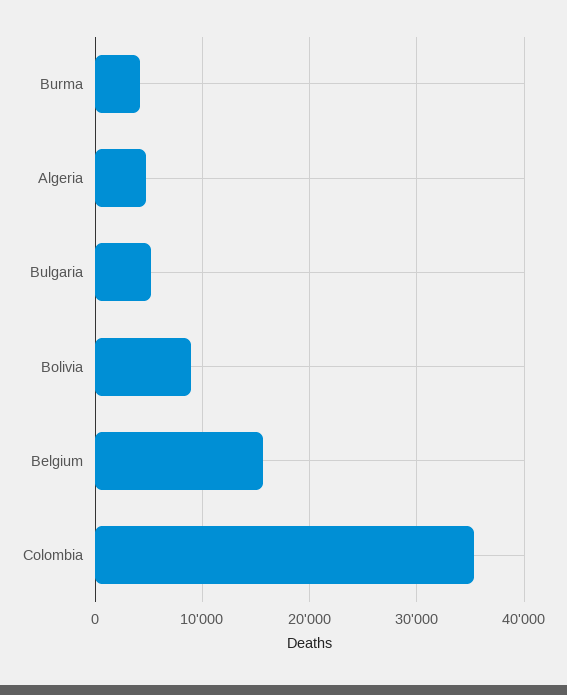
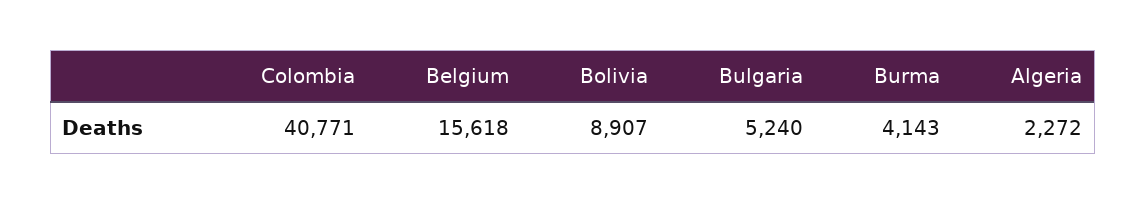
Algeria: 5000 -> 2272
Colombia: 35000 -> 40771

